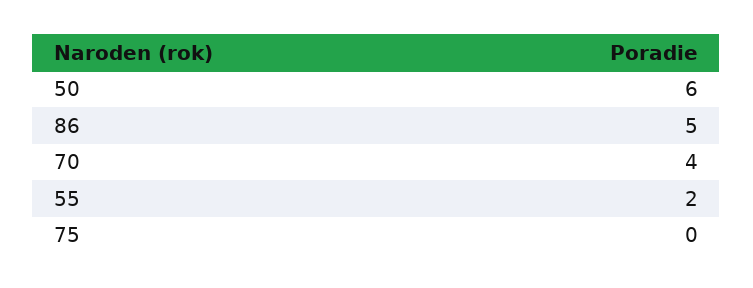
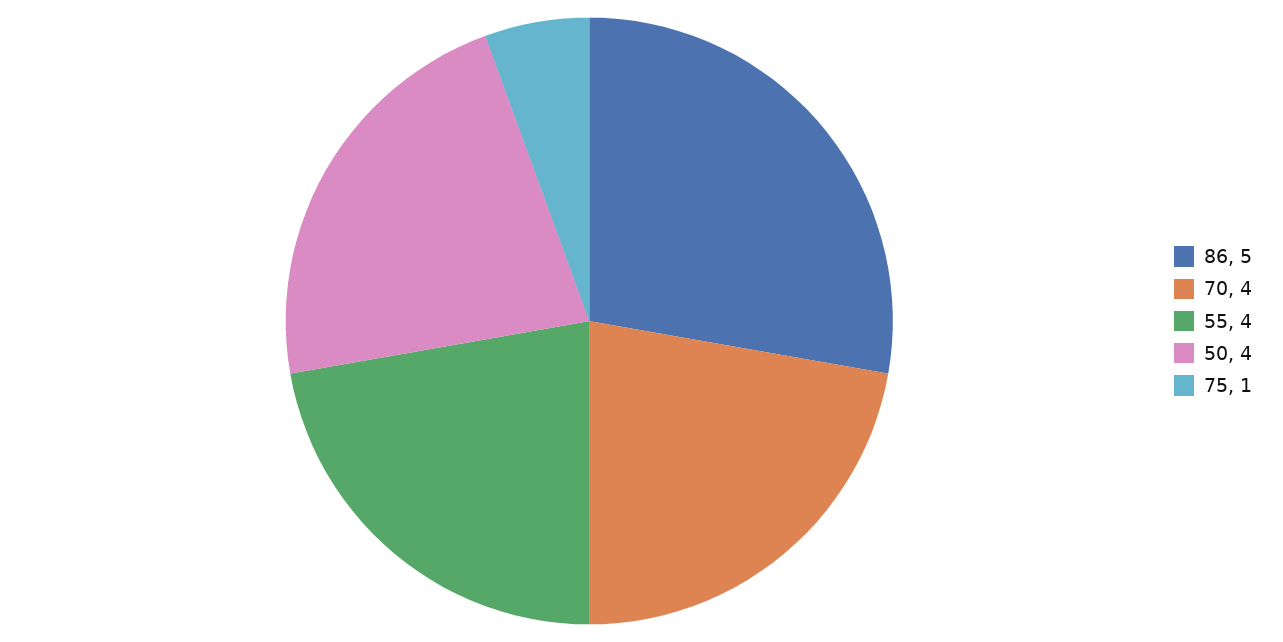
50: 6 -> 4
55: 2 -> 4
75: 0 -> 1

